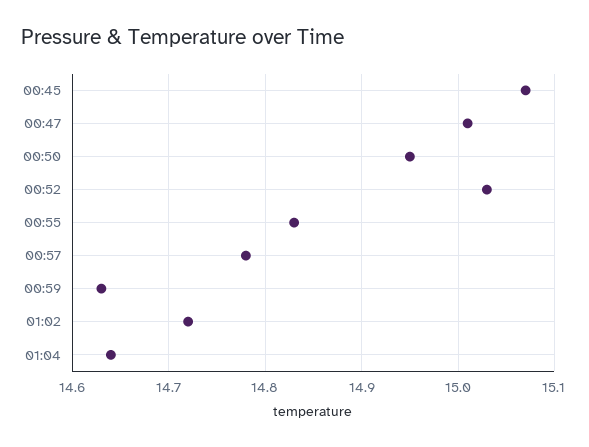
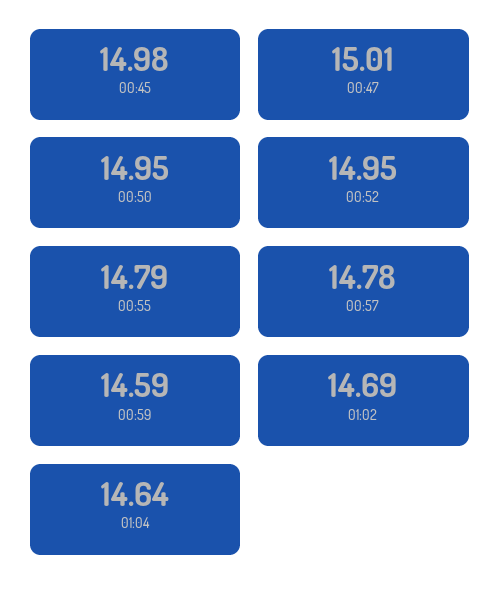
00:45: 15.07 -> 14.98
00:52: 15.03 -> 14.95
00:55: 14.83 -> 14.79
00:59: 14.63 -> 14.59
01:02: 14.72 -> 14.69

